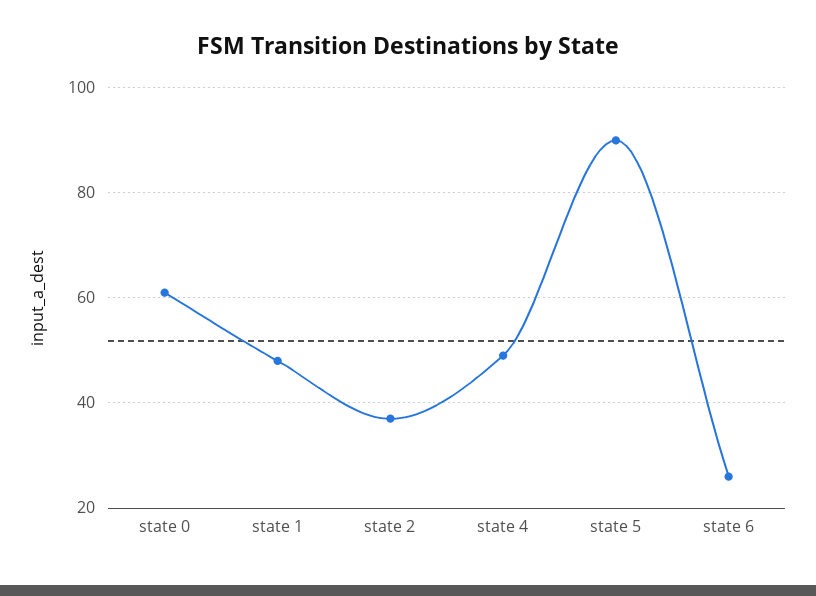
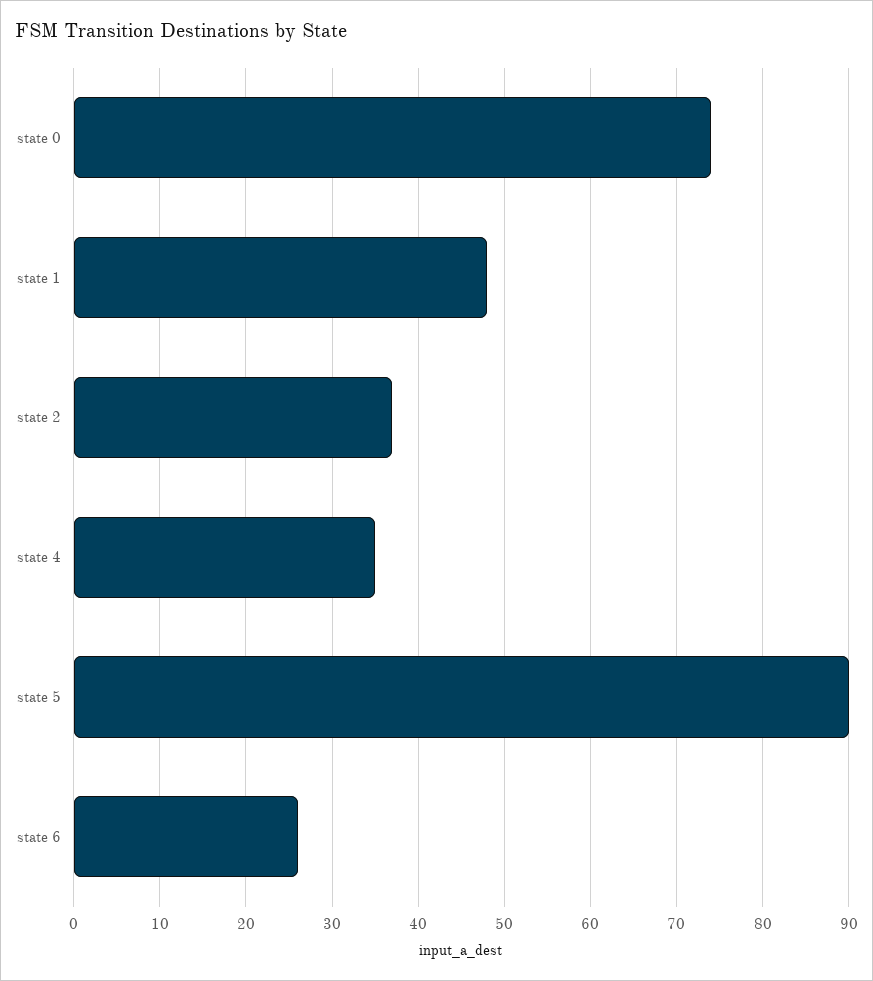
state 0: 60 -> 74
state 4: 50 -> 35

